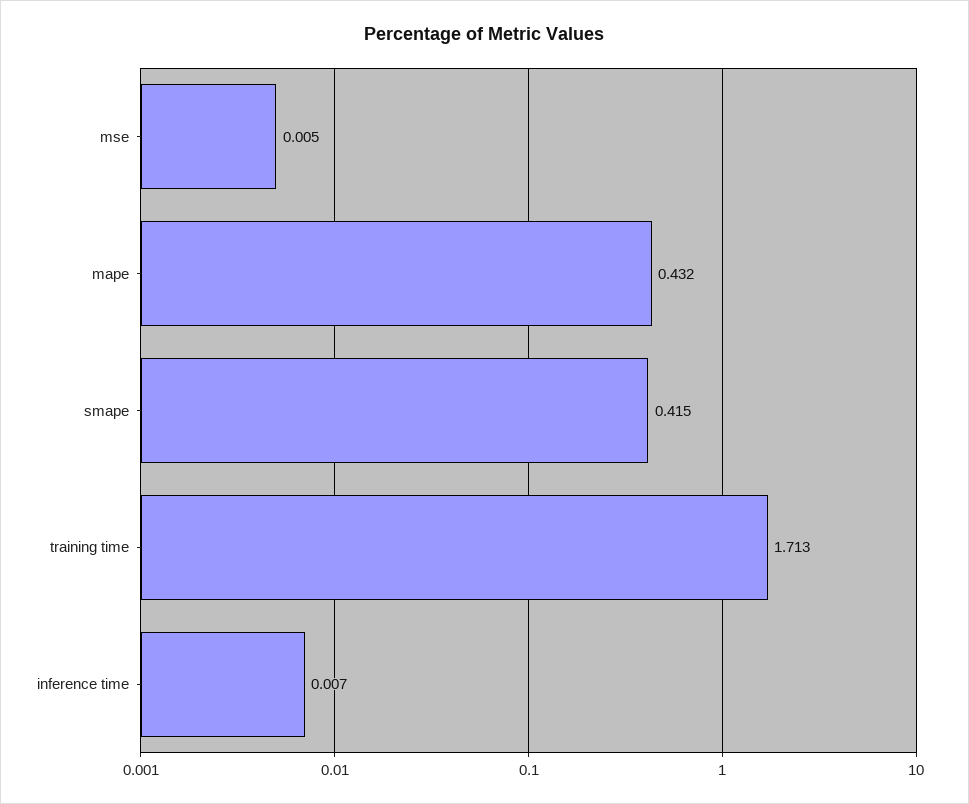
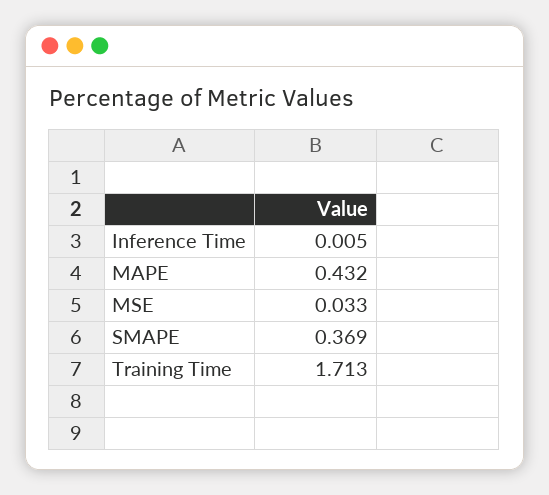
mse: 0.005 -> 0.033
smape: 0.415 -> 0.369
inference time: 0.007 -> 0.005

